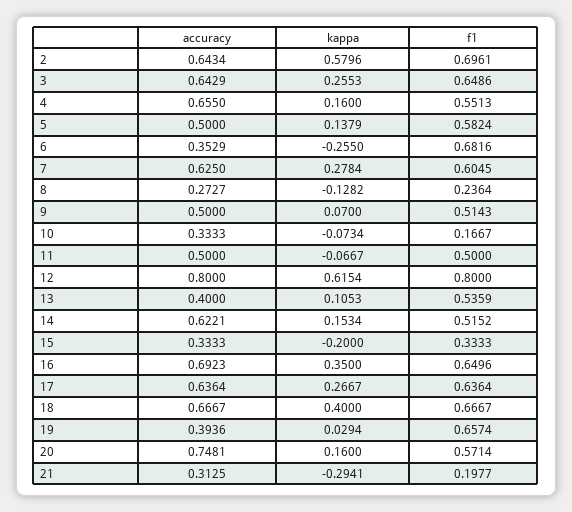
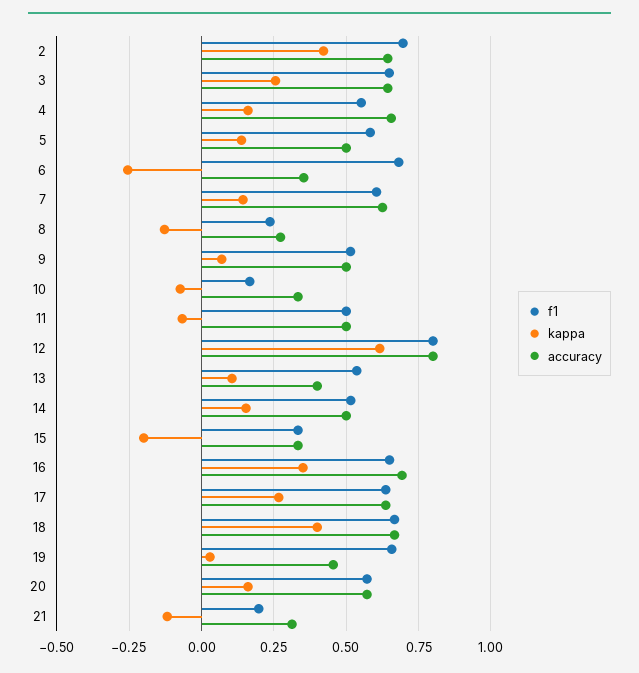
kappa, 2: 0.5796 -> 0.425
kappa, 7: 0.2784 -> 0.15
accuracy, 14: 0.6221 -> 0.5
accuracy, 19: 0.3936 -> 0.45
accuracy, 20: 0.7481 -> 0.575
kappa, 21: -0.2941 -> -0.125

